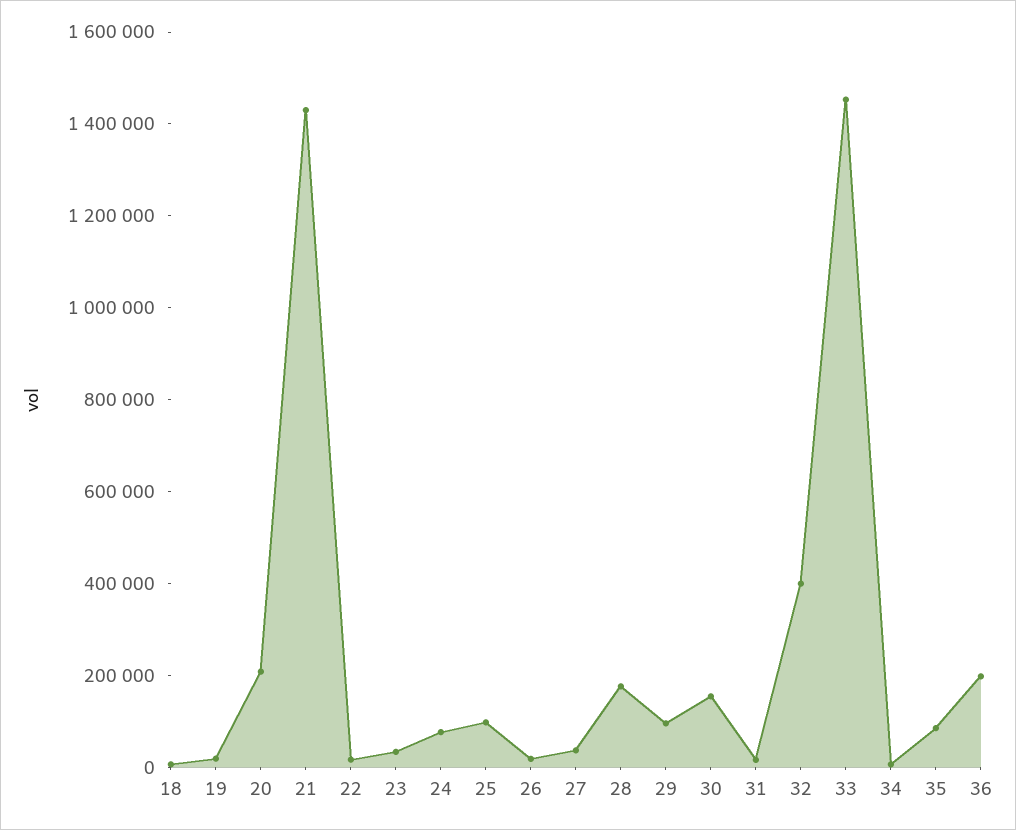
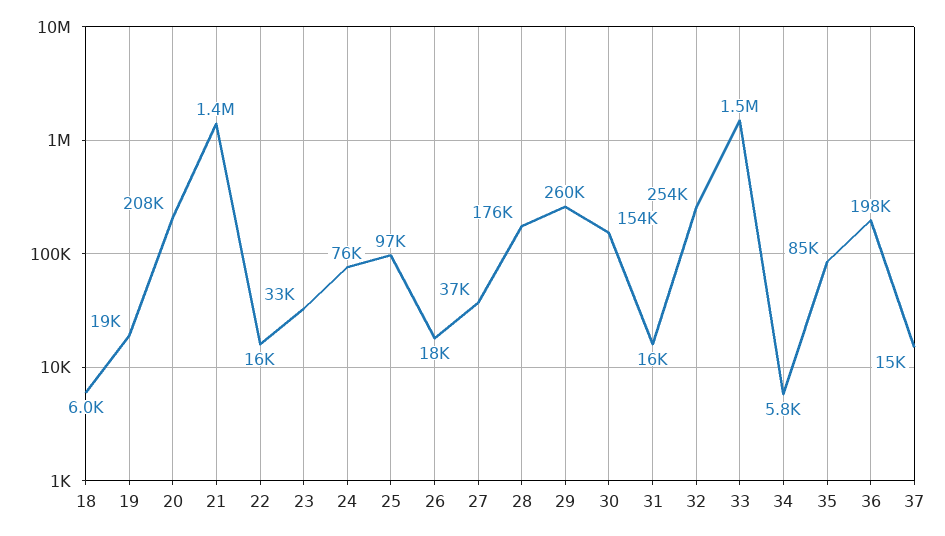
29: 100000 -> 260000
32: 400000 -> 254000
37: none -> 15000

